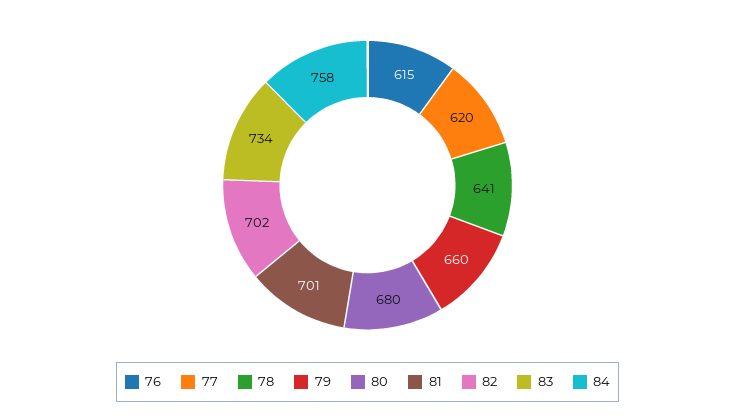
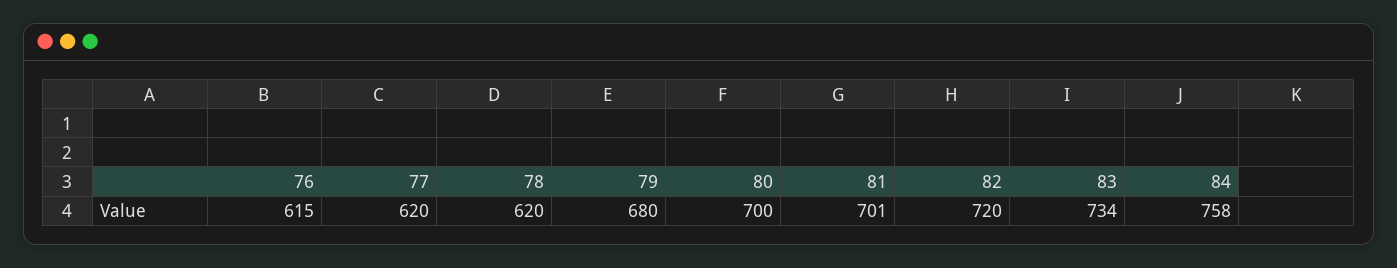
78: 641 -> 620
79: 660 -> 680
80: 680 -> 700
82: 702 -> 720

